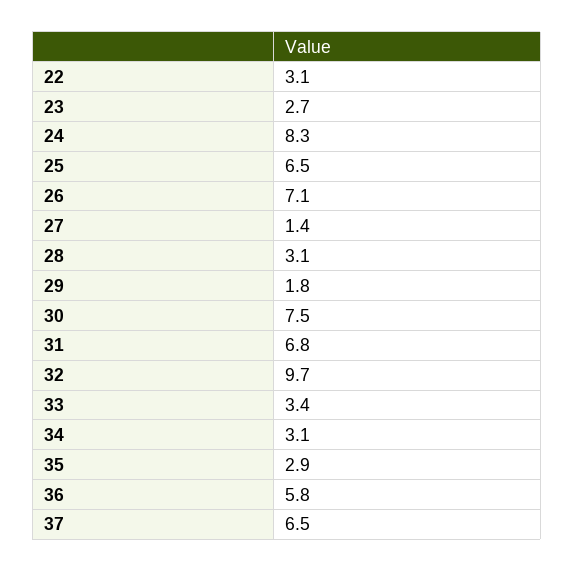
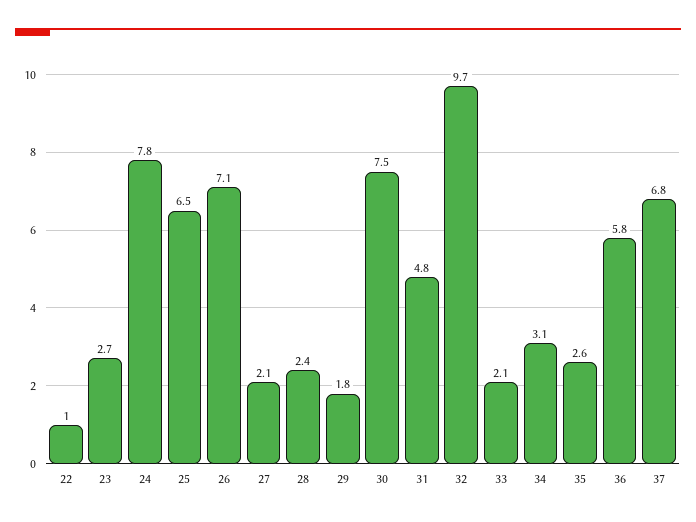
22: 3.1 -> 1
24: 8.3 -> 7.8
27: 1.4 -> 2.1
28: 3.1 -> 2.4
31: 6.8 -> 4.8
33: 3.4 -> 2.1
35: 2.9 -> 2.6
37: 6.5 -> 6.8

